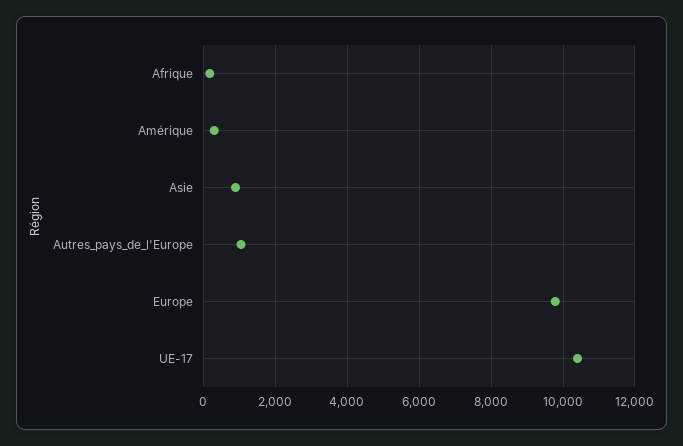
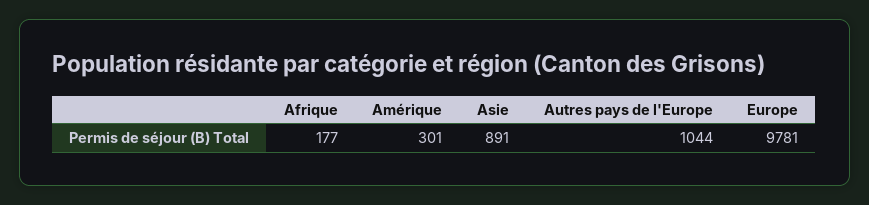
UE-17: 10400 -> none

